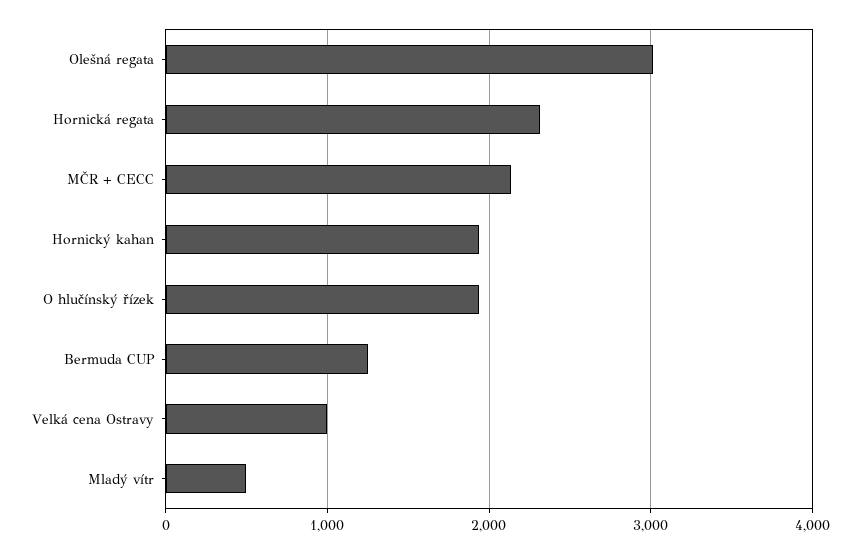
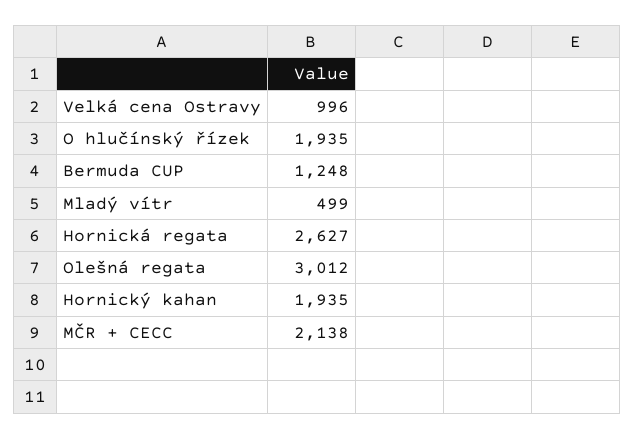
Hornická regata: 2300 -> 2627

